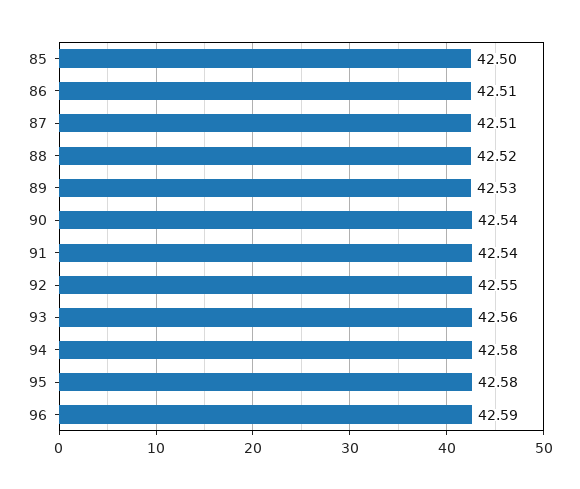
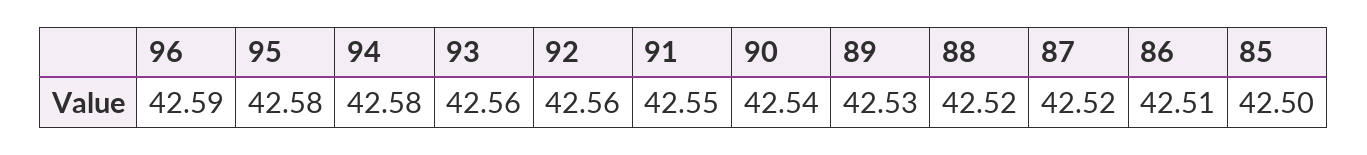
87: 42.51 -> 42.52
91: 42.54 -> 42.55
92: 42.55 -> 42.56

